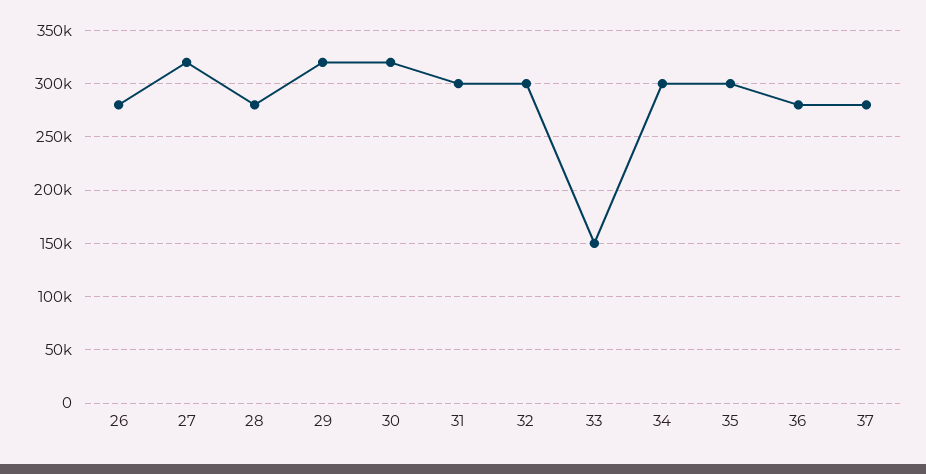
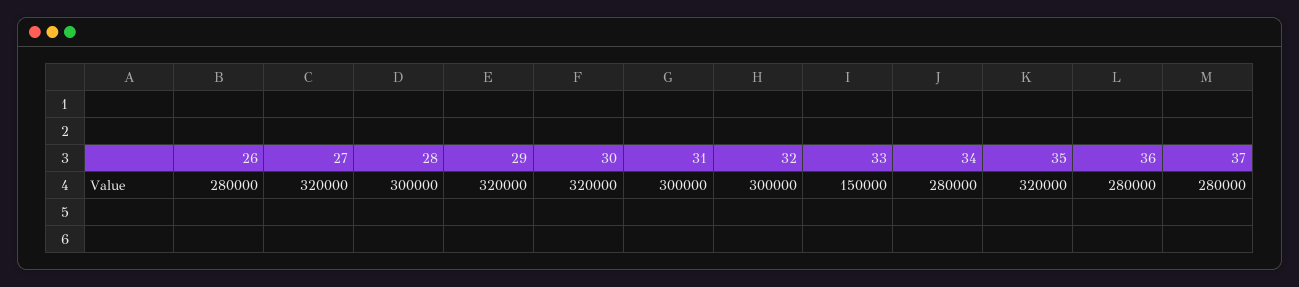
28: 280000 -> 300000
34: 300000 -> 280000
35: 300000 -> 320000

